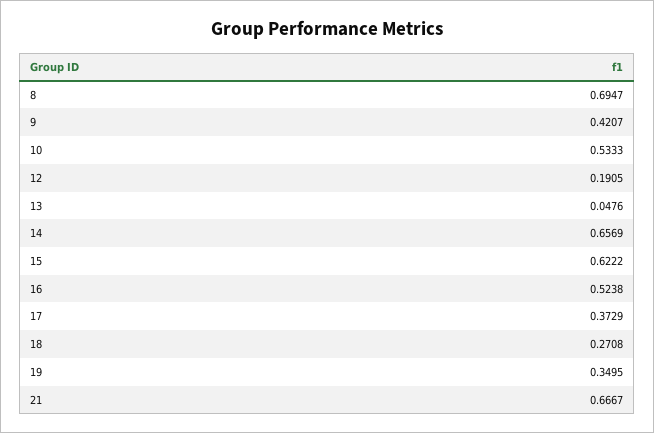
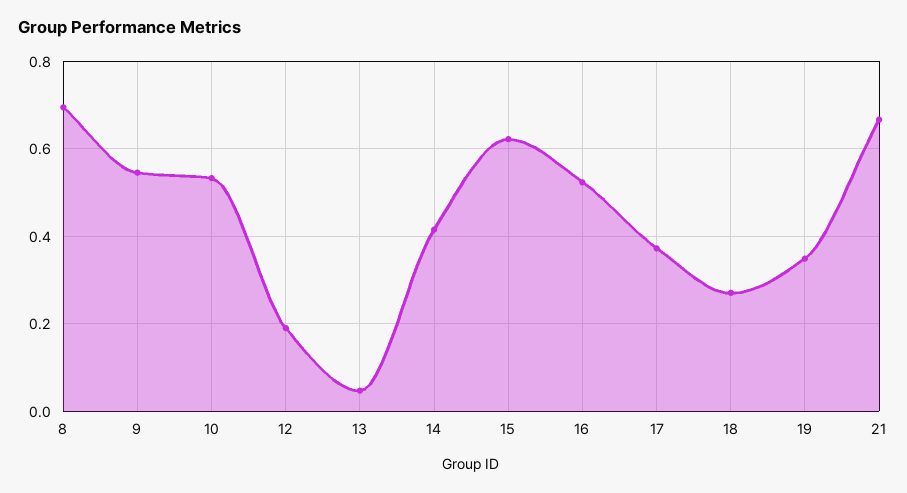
9: 0.4207 -> 0.54
14: 0.6569 -> 0.42

